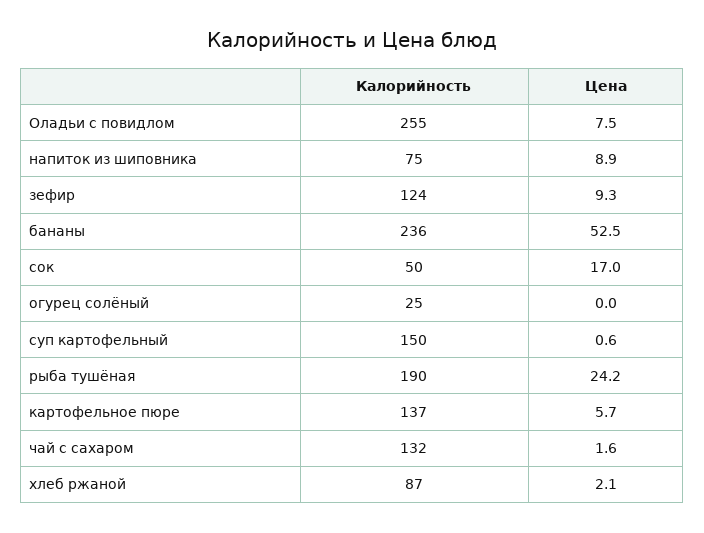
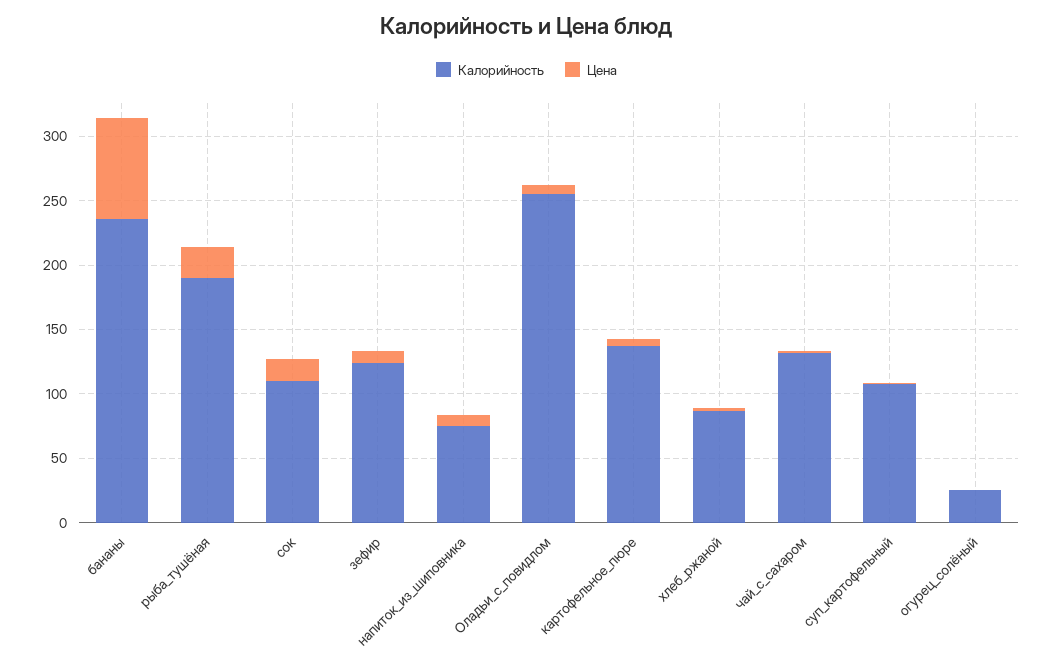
Цена, бананы: 52.5 -> 80
Калорийность, сок: 50 -> 110
Калорийность, суп картофельный: 150 -> 110

